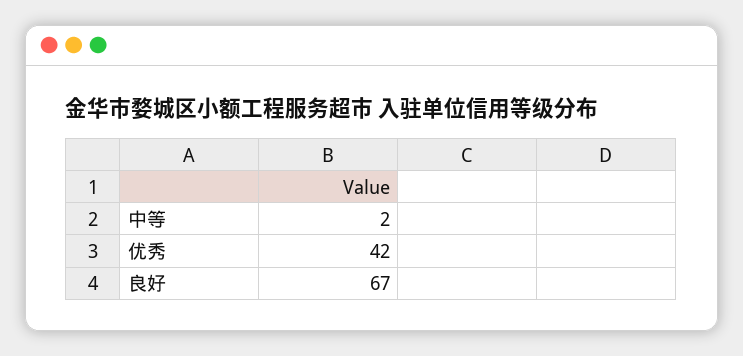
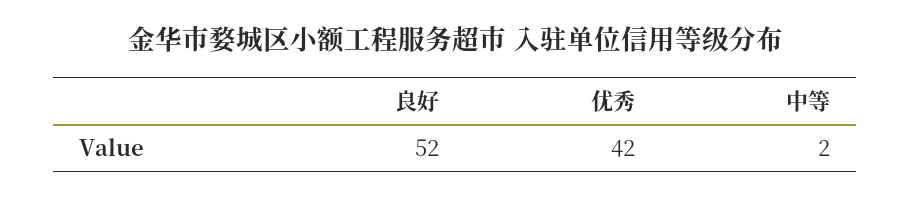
良好: 67 -> 52

